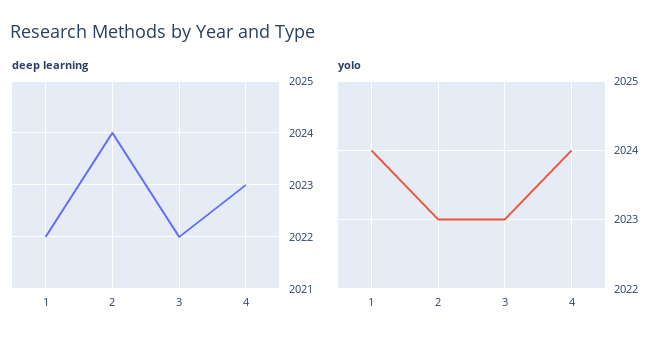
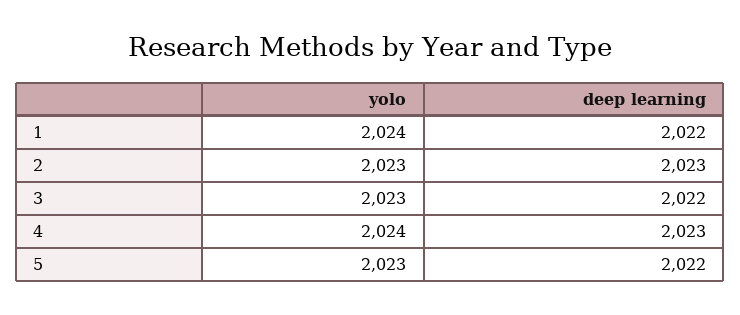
deep learning, 2: 2024 -> 2023
yolo, 5: none -> 2023
deep learning, 5: none -> 2022

